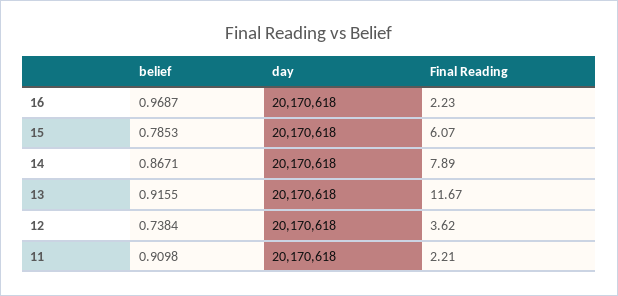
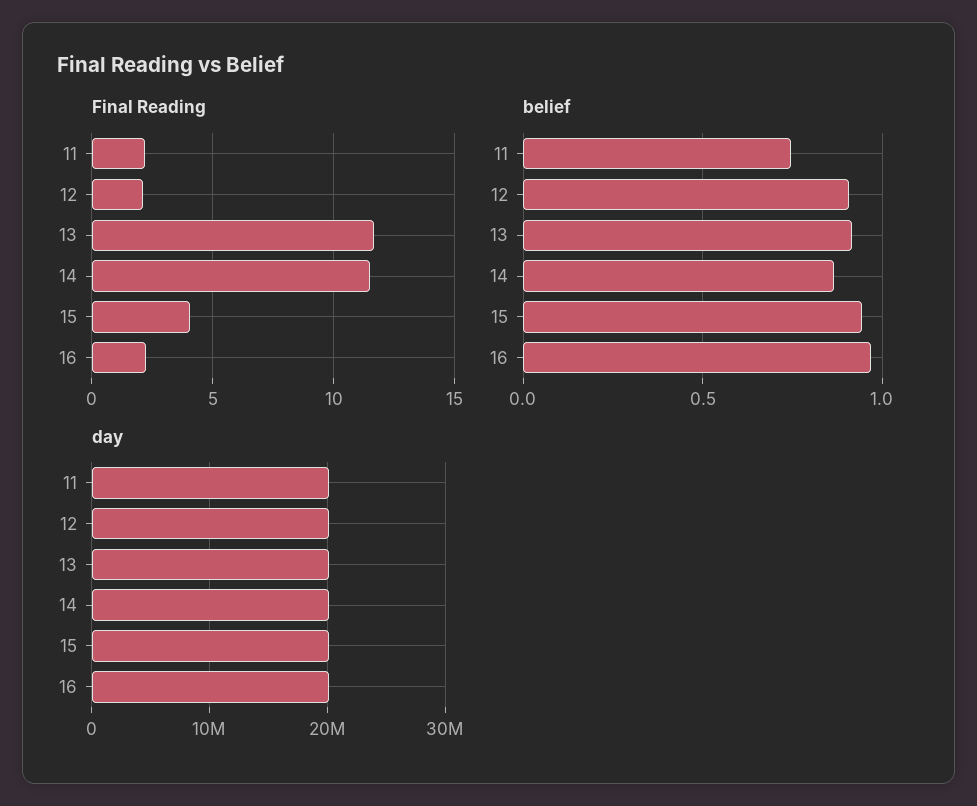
belief, 15: 0.7853 -> 0.95
Final Reading, 15: 6.07 -> 4
Final Reading, 14: 7.89 -> 11.5
belief, 12: 0.7384 -> 0.9
Final Reading, 12: 3.62 -> 2
belief, 11: 0.9098 -> 0.75

